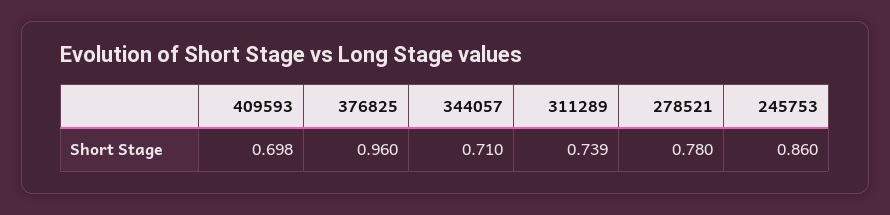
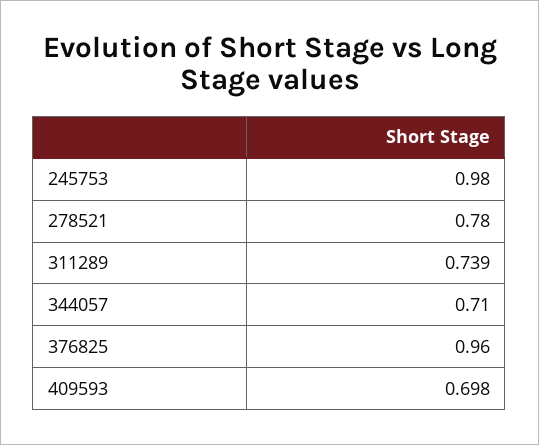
245753: 0.86 -> 0.98

